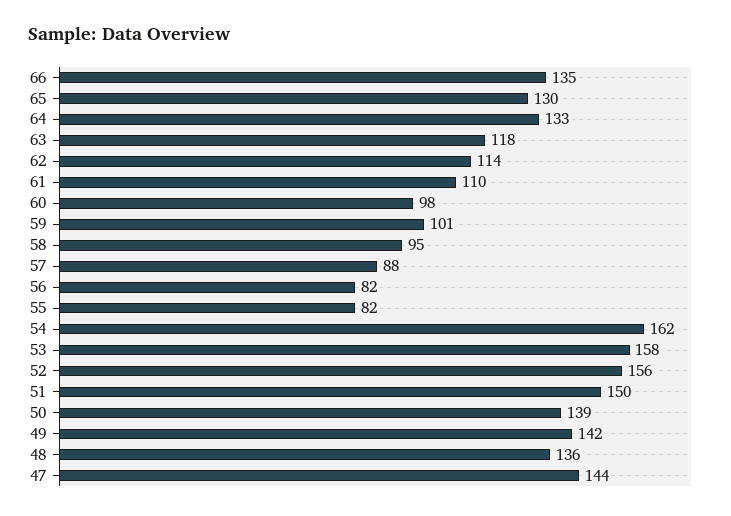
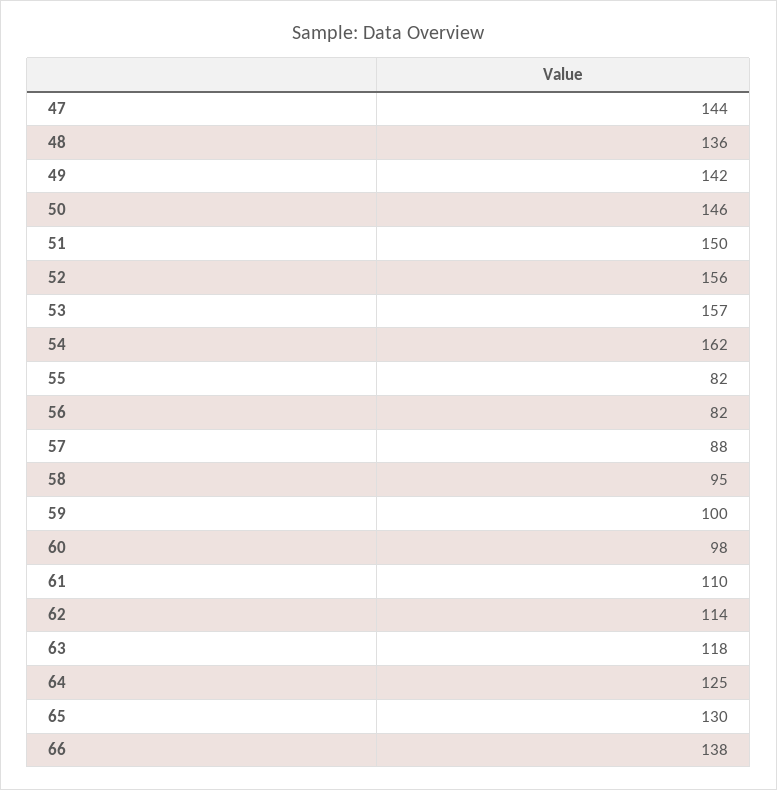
66: 135 -> 138
64: 133 -> 125
59: 101 -> 100
53: 158 -> 157
50: 139 -> 146

